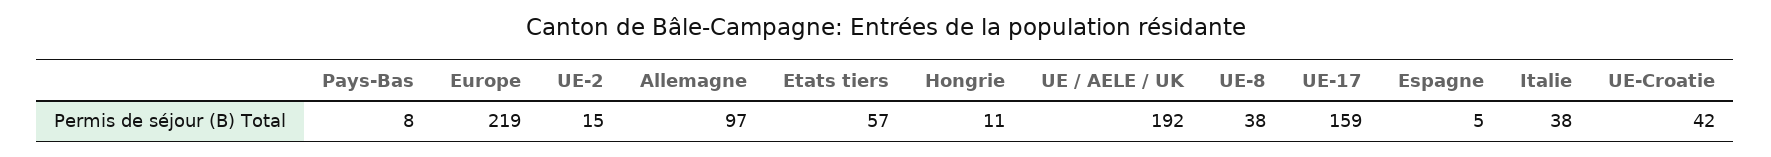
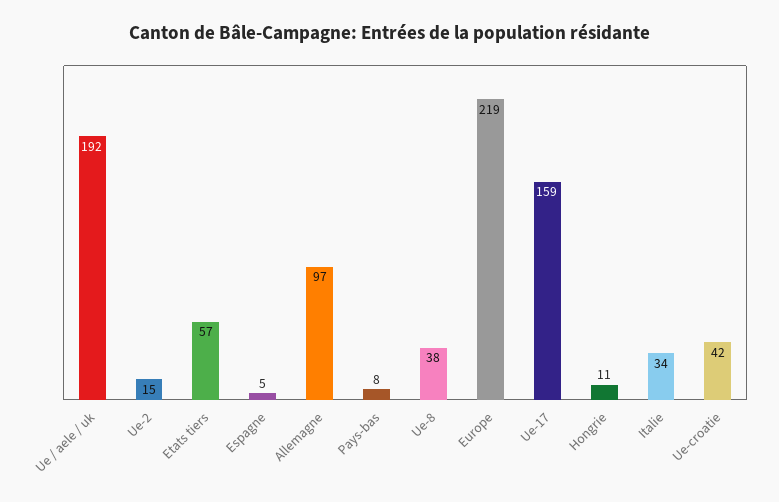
Italie: 38 -> 34

